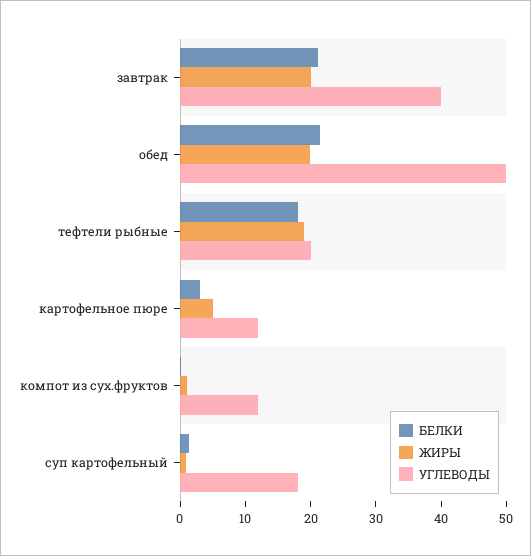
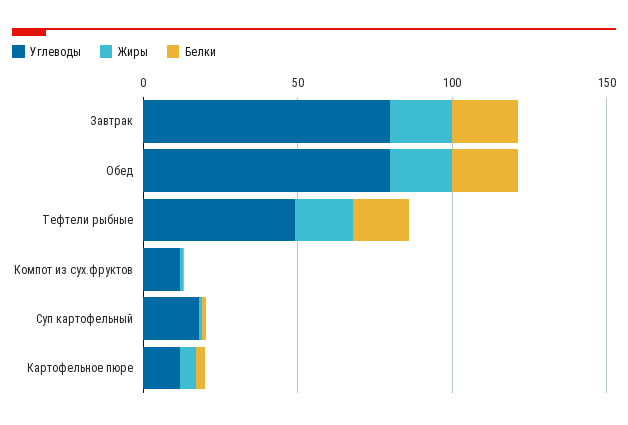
УГЛЕВОДЫ, завтрак: 40 -> 80
УГЛЕВОДЫ, обед: 50 -> 80
УГЛЕВОДЫ, тефтели рыбные: 20 -> 50

